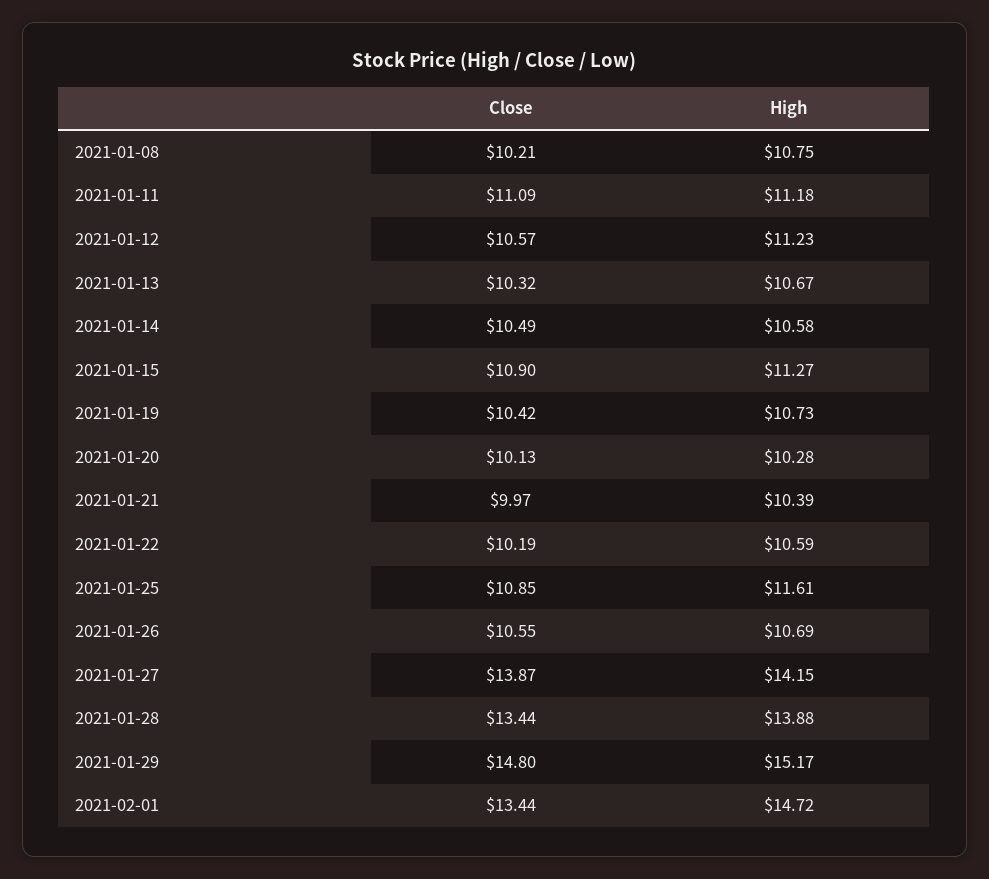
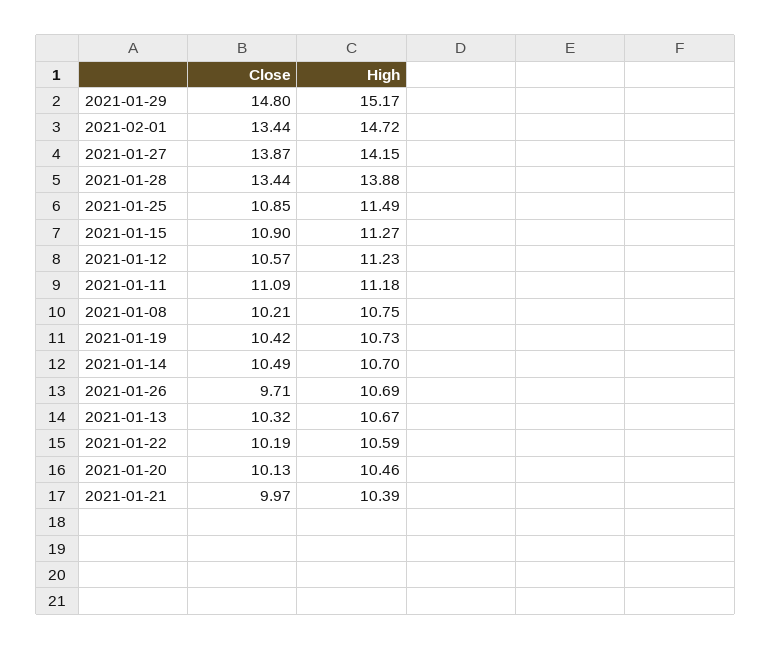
High, 2021-01-14: 10.58 -> 10.7
High, 2021-01-20: 10.28 -> 10.46
High, 2021-01-25: 11.61 -> 11.49
Close, 2021-01-26: 10.55 -> 9.71

